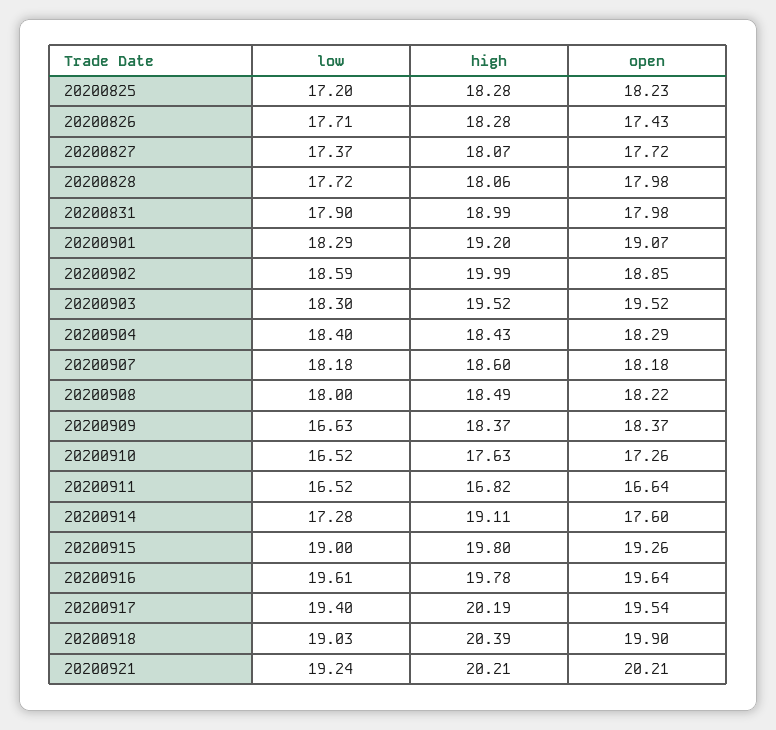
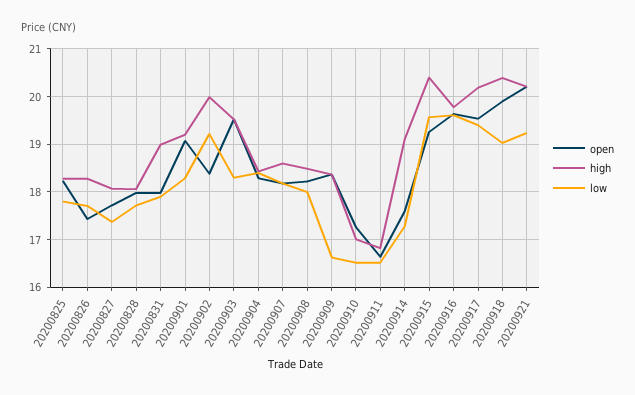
low, 20200825: 17.2 -> 17.8
low, 20200902: 18.59 -> 19.2
open, 20200902: 18.85 -> 18.4
high, 20200910: 17.63 -> 17
low, 20200915: 19 -> 19.6
high, 20200915: 19.8 -> 20.4

